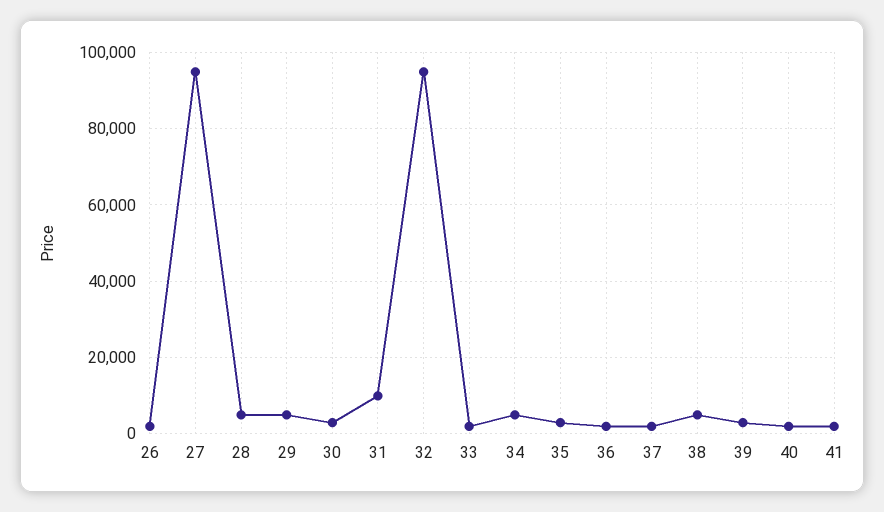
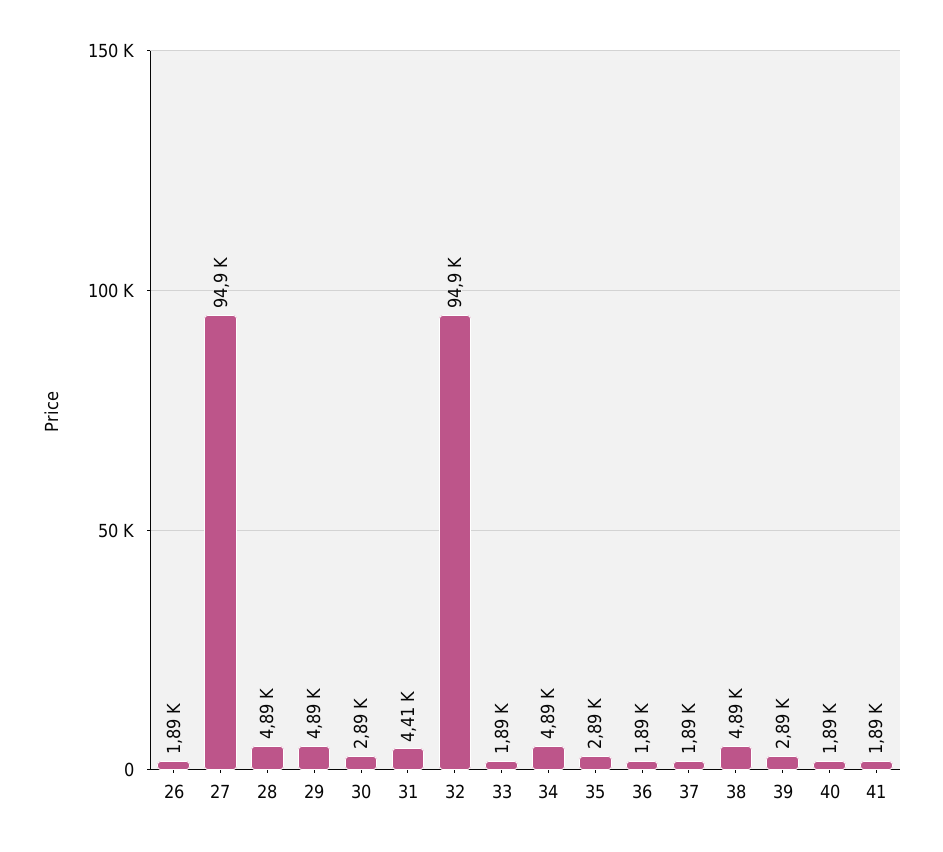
31: 10000 -> 4410

